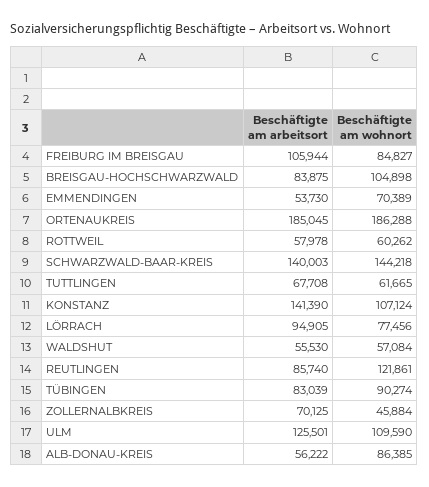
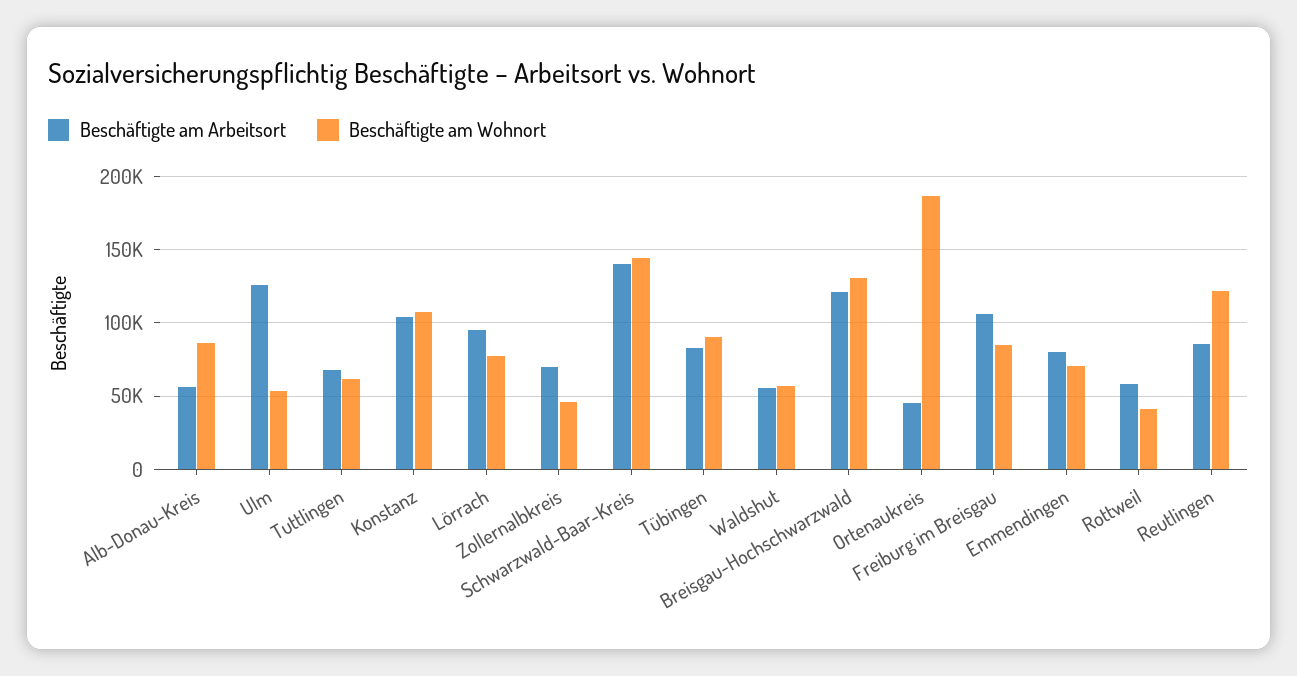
Beschäftigte am arbeitsort, BREISGAU-HOCHSCHWARZWALD: 83875 -> 120000
Beschäftigte am wohnort, BREISGAU-HOCHSCHWARZWALD: 104898 -> 130000
Beschäftigte am arbeitsort, EMMENDINGEN: 53730 -> 80000
Beschäftigte am arbeitsort, ORTENAUKREIS: 185045 -> 45000
Beschäftigte am wohnort, ROTTWEIL: 60262 -> 40000
Beschäftigte am arbeitsort, KONSTANZ: 141390 -> 105000
Beschäftigte am wohnort, ULM: 109590 -> 55000

